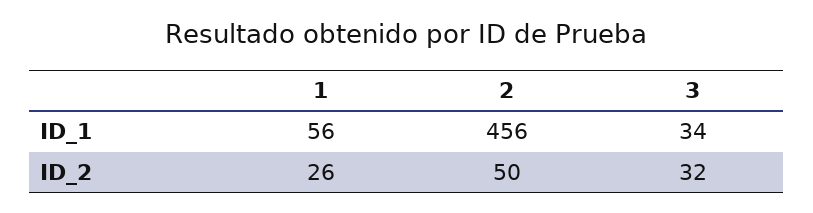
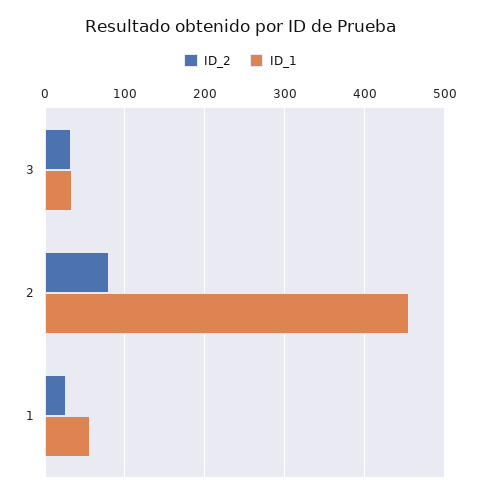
ID_2, 2: 50 -> 80

